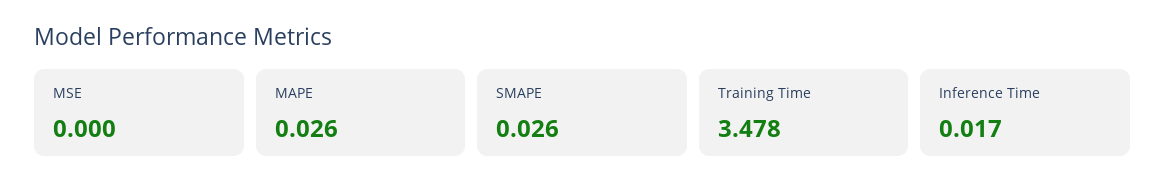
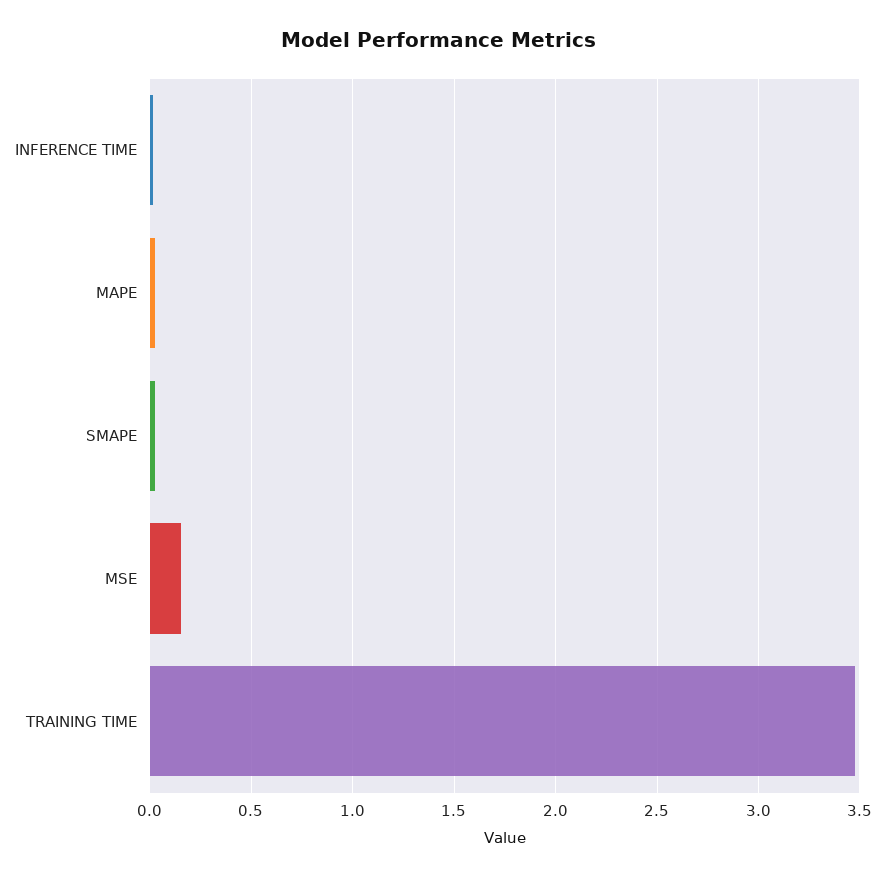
MSE: 0 -> 0.15

